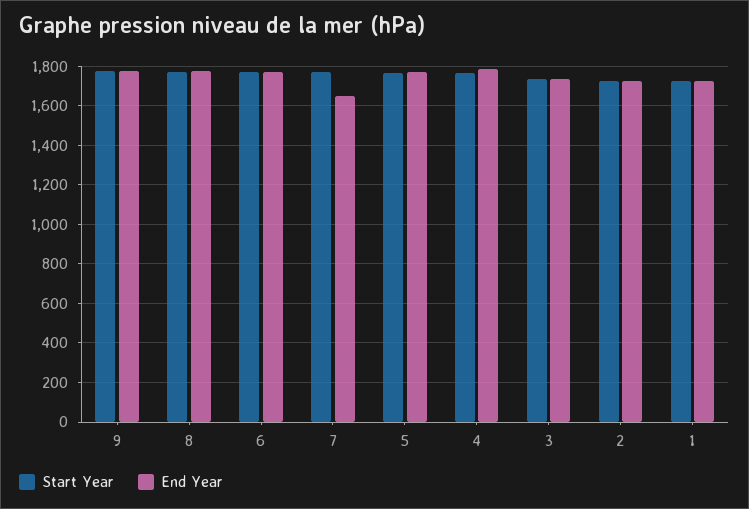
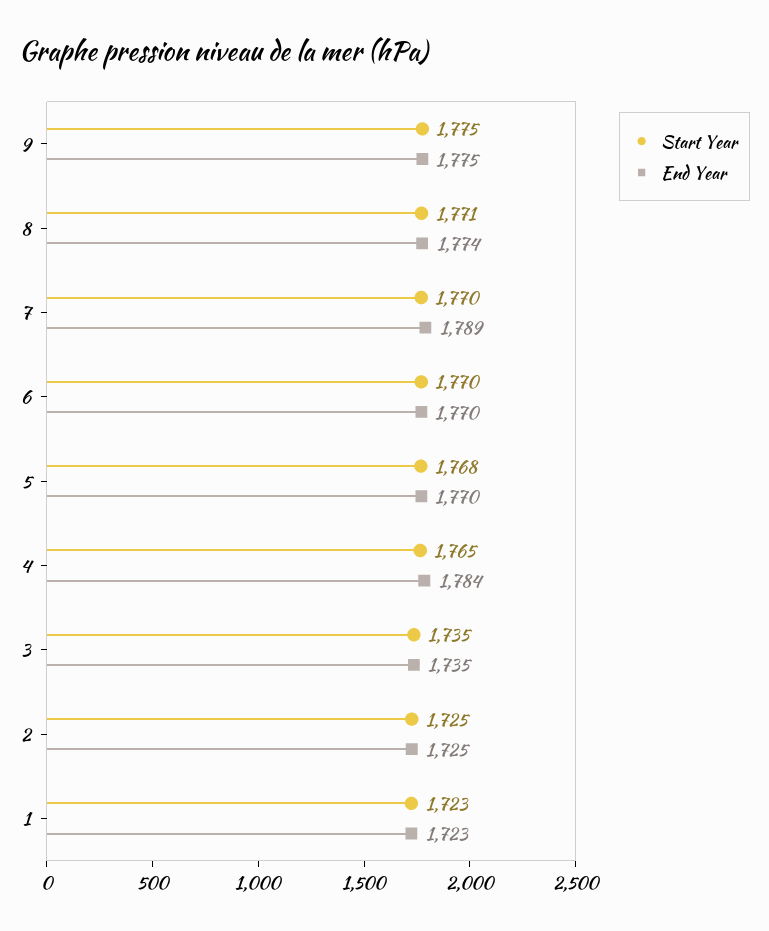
End Year, 7: 1650 -> 1789

